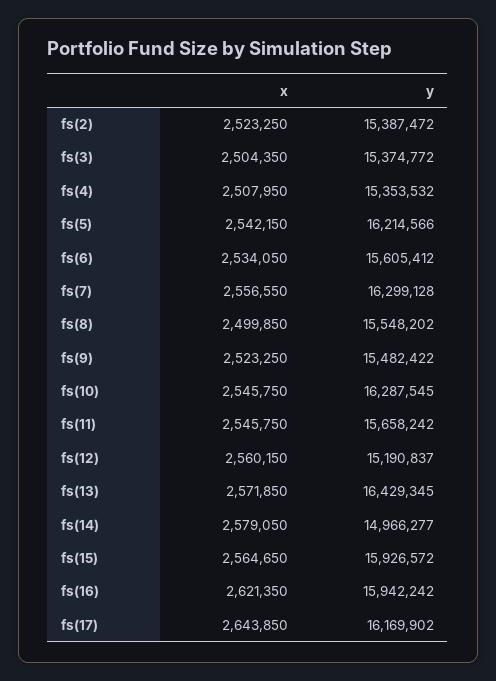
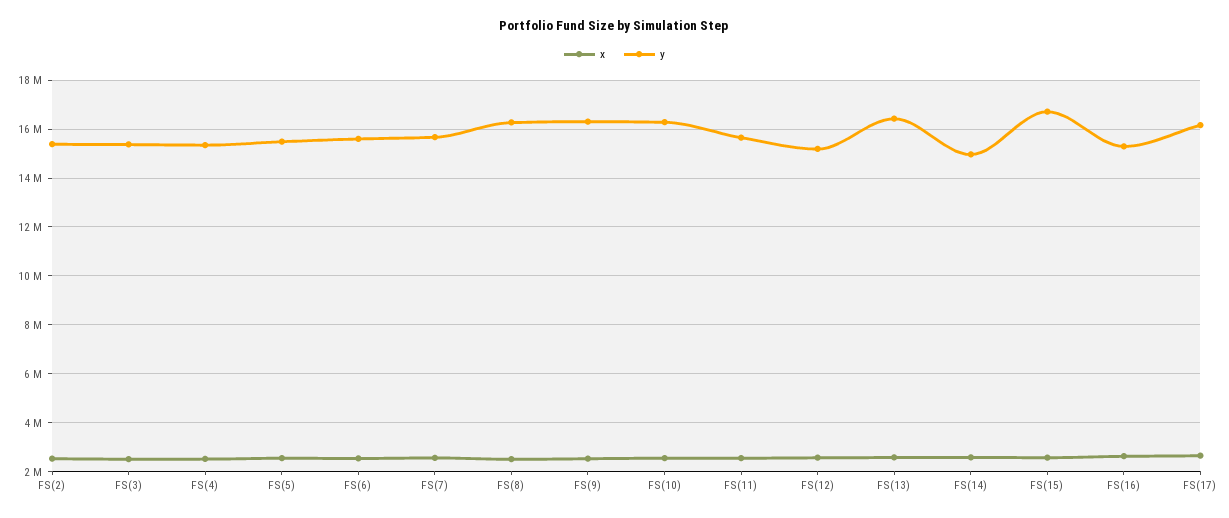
y, fs(5): 16214566 -> 15500000
y, fs(7): 16299128 -> 15750000
y, fs(8): 15548202 -> 16250000
y, fs(9): 15482422 -> 16250000
y, fs(15): 15926572 -> 16750000
y, fs(16): 15942242 -> 15250000

